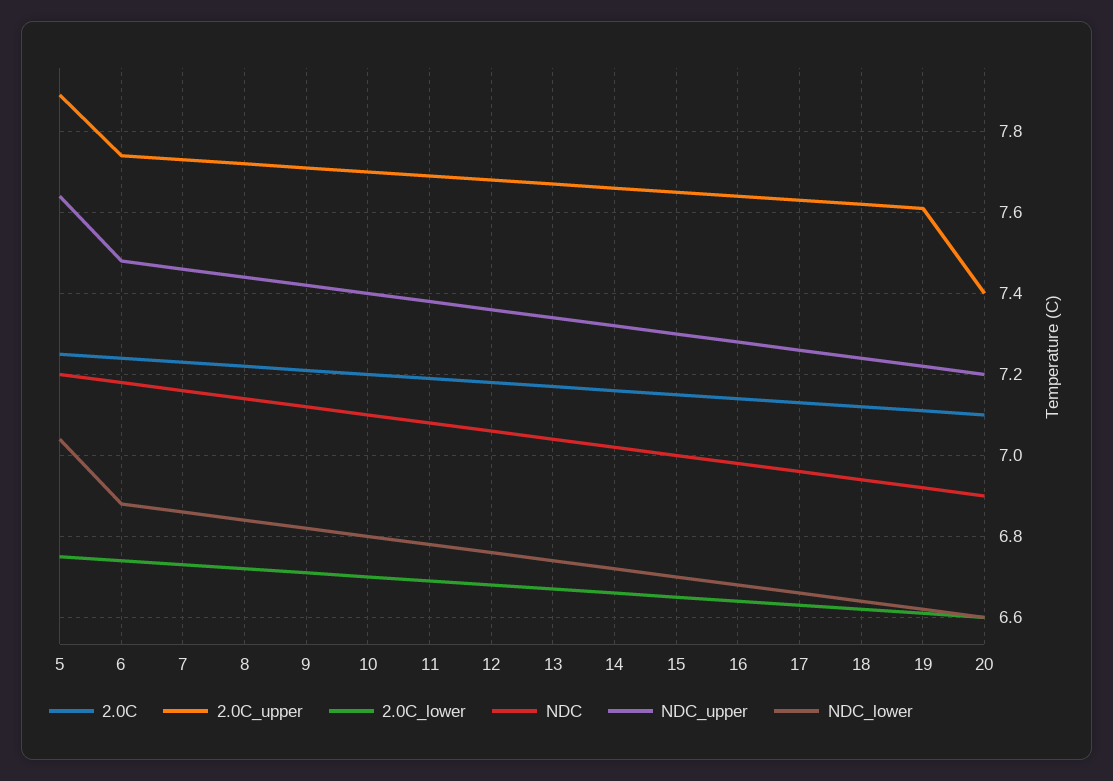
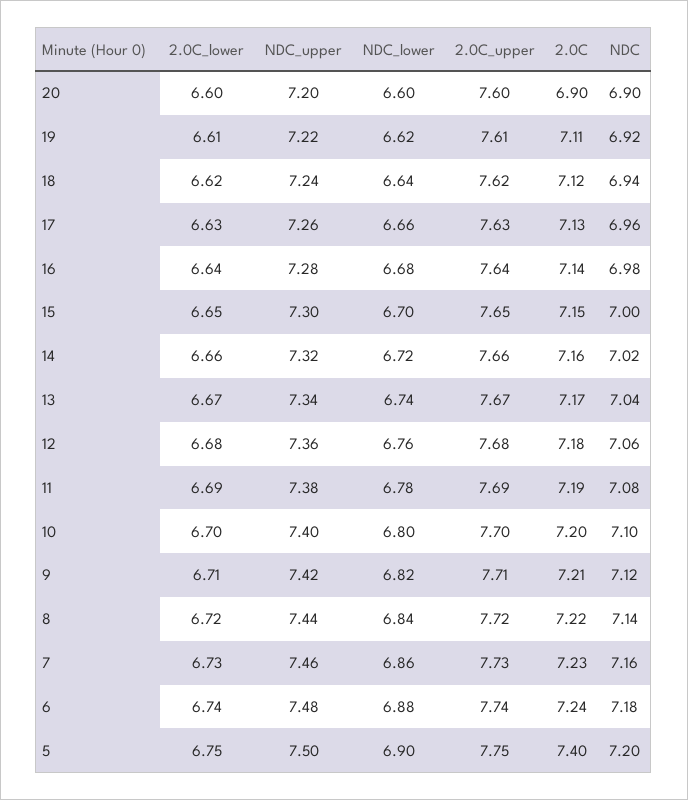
2.0C, 5: 7.25 -> 7.4
2.0C_upper, 5: 7.9 -> 7.75
NDC_upper, 5: 7.65 -> 7.5
NDC_lower, 5: 7.05 -> 6.9
2.0C, 20: 7.1 -> 6.9
2.0C_upper, 20: 7.4 -> 7.6

